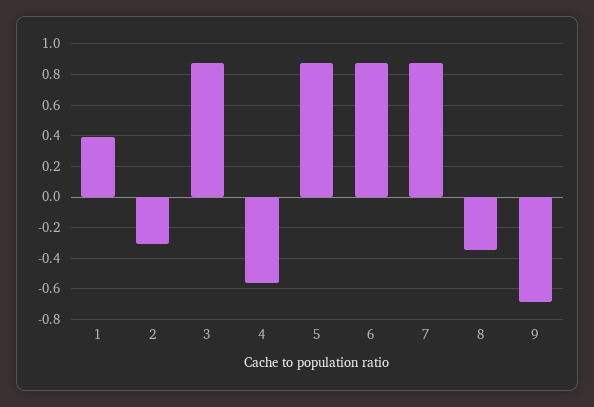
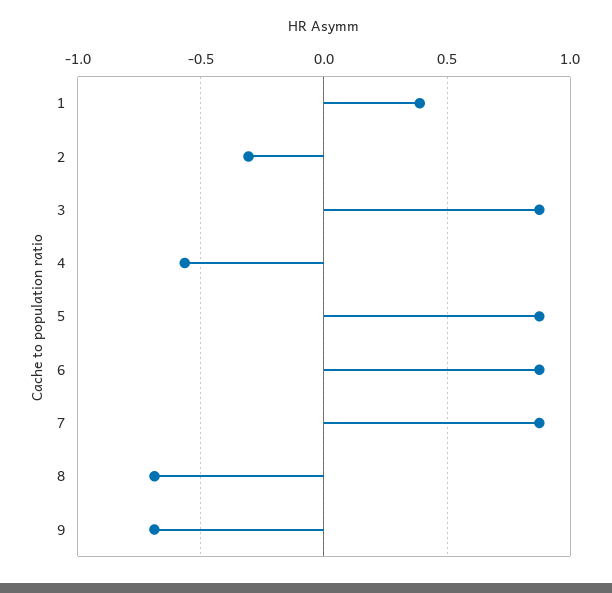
8: -0.35 -> -0.7

